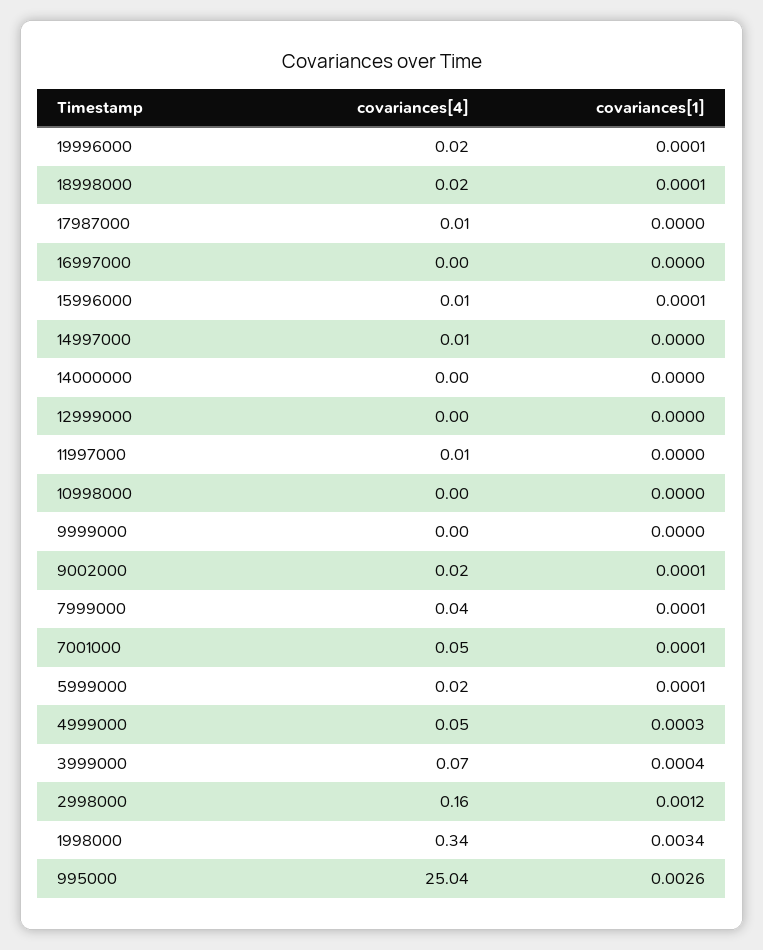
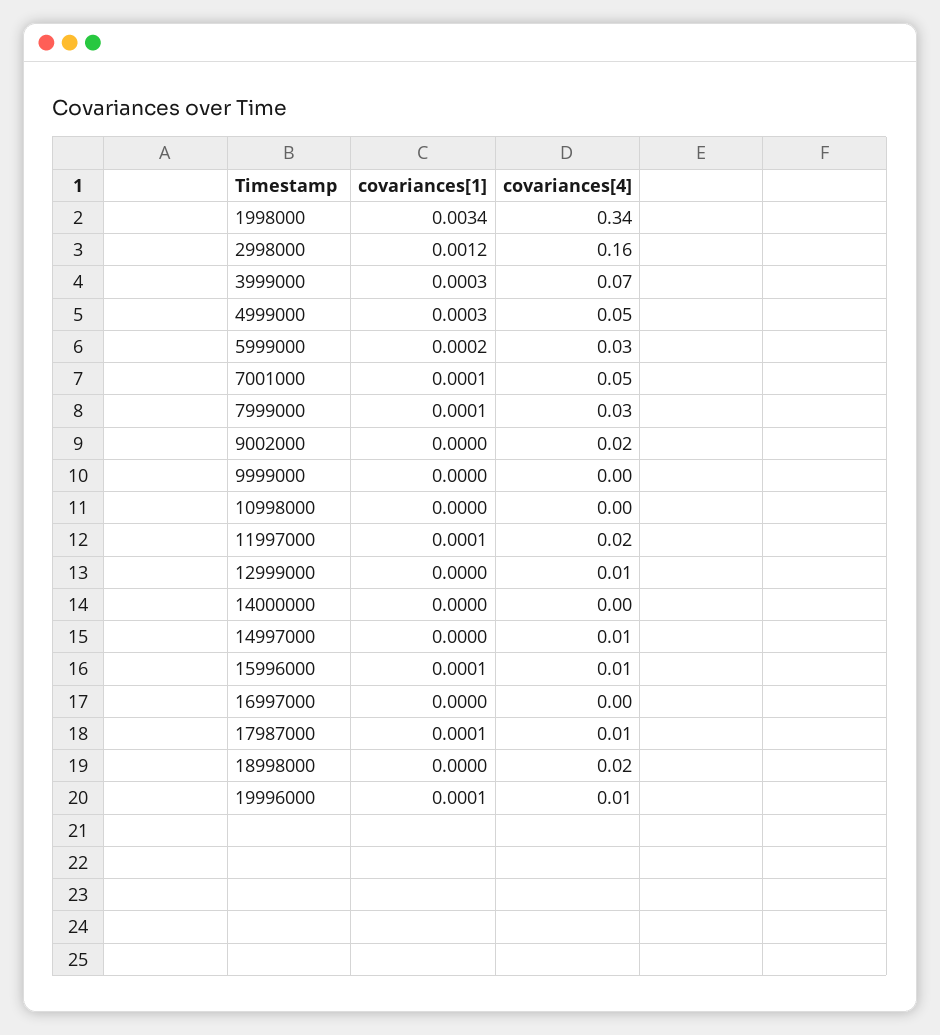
covariances[4], 19996000: 0.02 -> 0.01
covariances[1], 18998000: 0.0001 -> 0
covariances[1], 17987000: 0 -> 0.0001
covariances[4], 12999000: 0 -> 0.01
covariances[4], 11997000: 0.01 -> 0.02
covariances[1], 11997000: 0 -> 0.0001
covariances[1], 9002000: 0.0001 -> 0
covariances[4], 7999000: 0.04 -> 0.03
covariances[4], 5999000: 0.02 -> 0.03
covariances[1], 5999000: 0.0001 -> 0.0002
covariances[1], 3999000: 0.0004 -> 0.0003
covariances[4], 995000: 25.04 -> none
covariances[1], 995000: 0.0026 -> none

